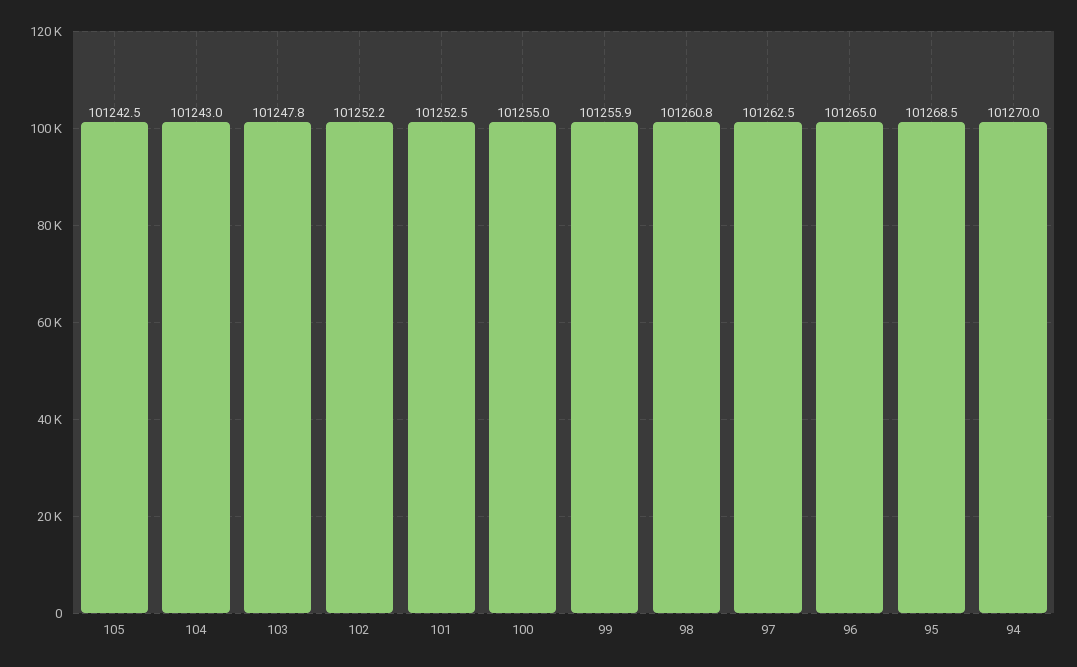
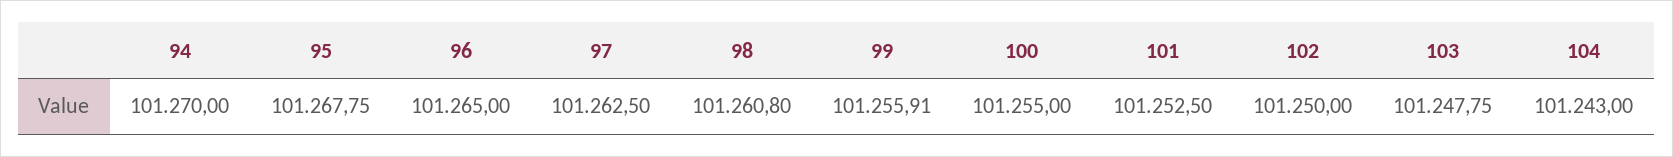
105: 101242.5 -> none
102: 101252.2 -> 101250
95: 101268.5 -> 101267.75

